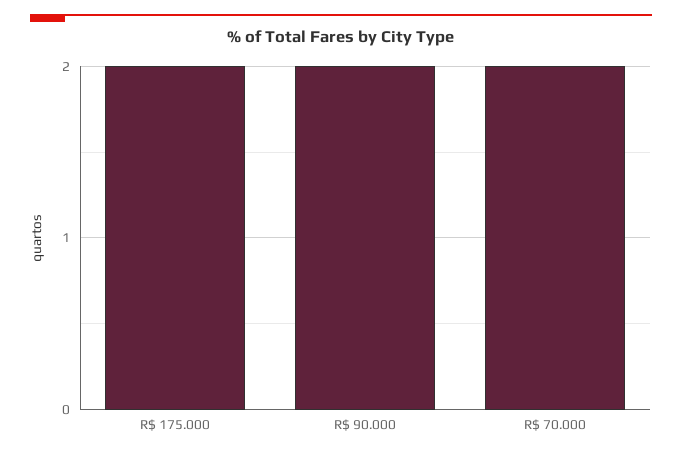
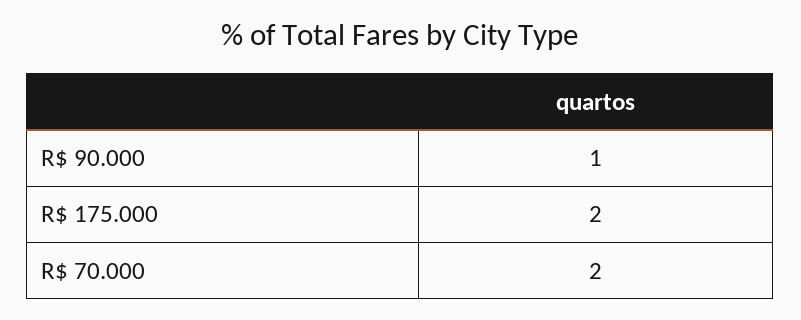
R$ 90.000: 2 -> 1

